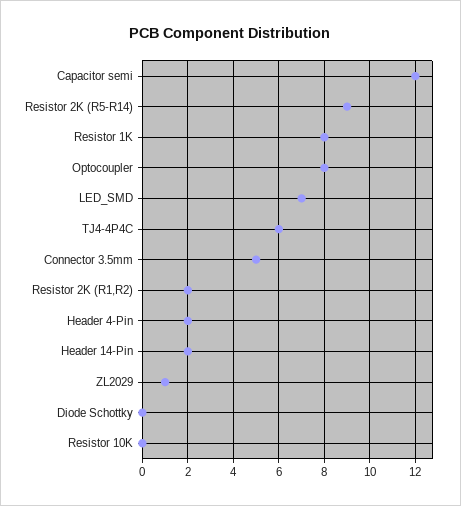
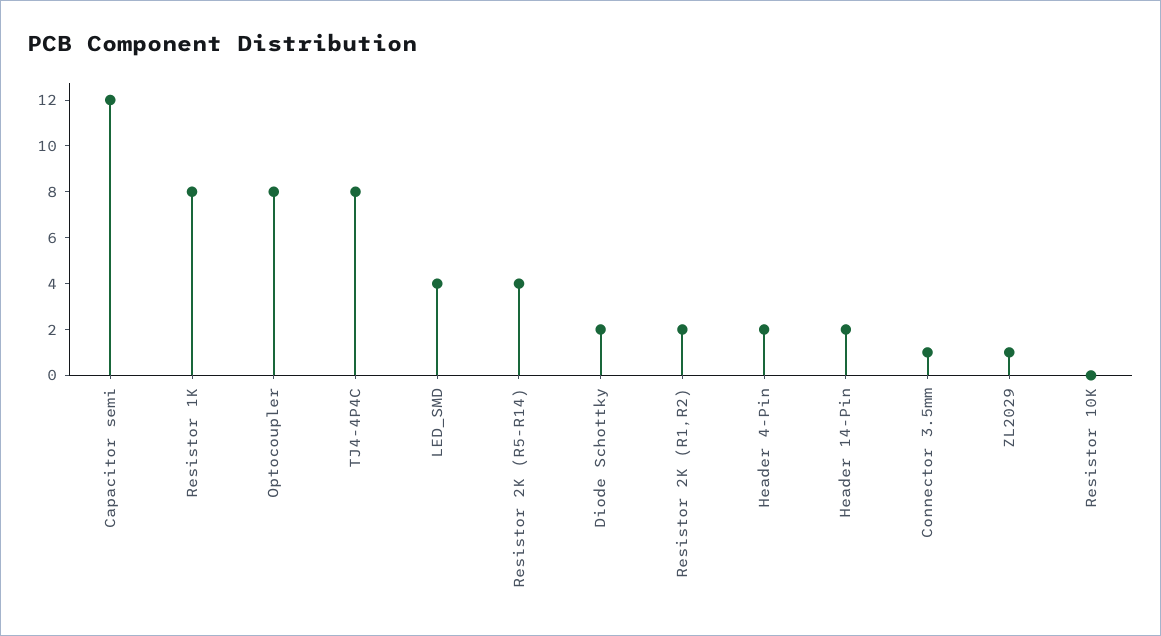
Resistor 2K (R5-R14): 9 -> 4
LED_SMD: 7 -> 4
TJ4-4P4C: 6 -> 8
Connector 3.5mm: 5 -> 1
Diode Schottky: 0 -> 2

